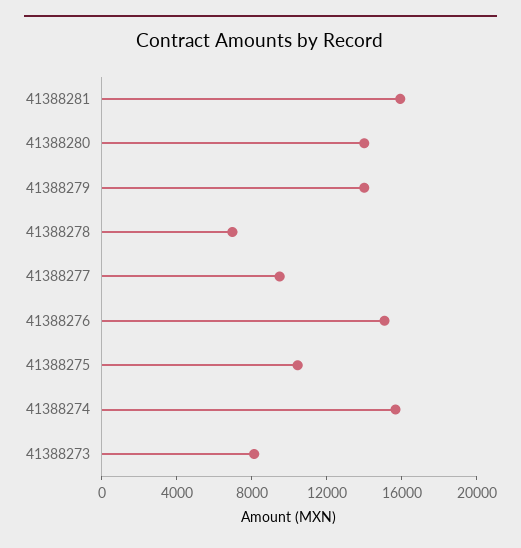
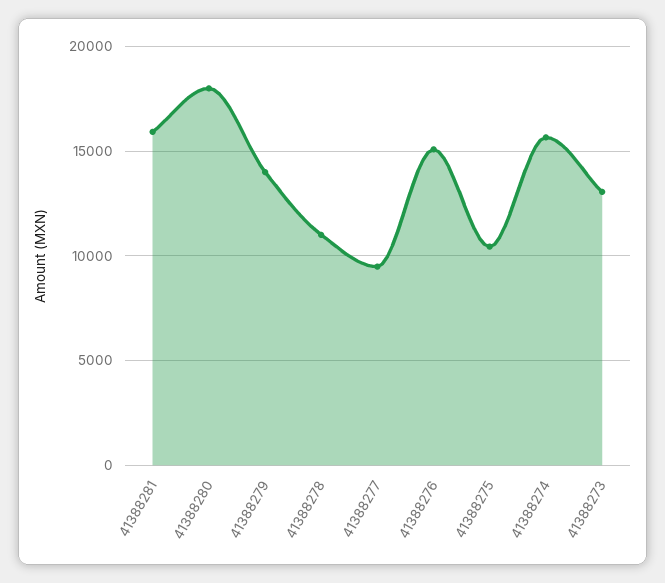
41388280: 14000 -> 18000
41388278: 7000 -> 11000
41388273: 8000 -> 13000

